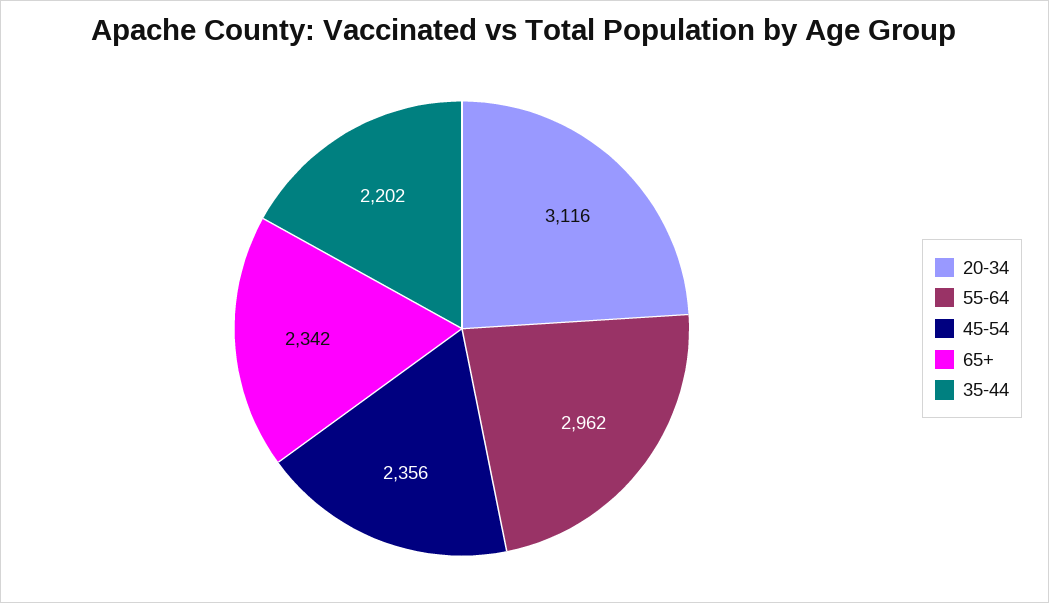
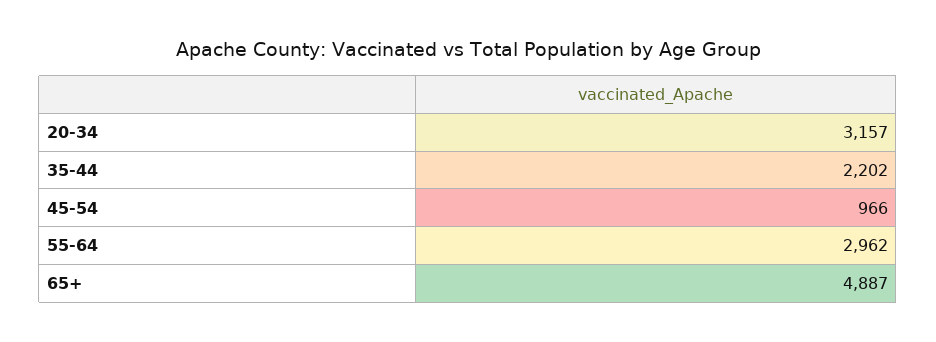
20-34: 3116 -> 3157
45-54: 2356 -> 966
65+: 2342 -> 4887

